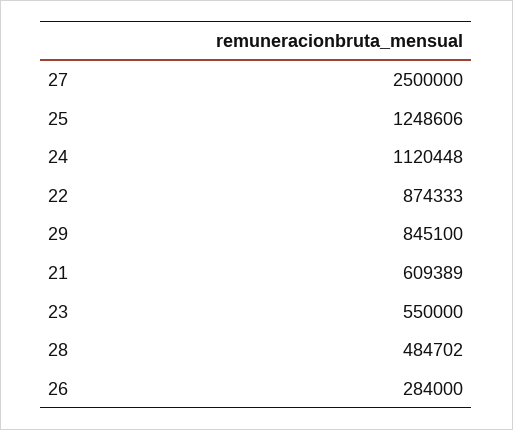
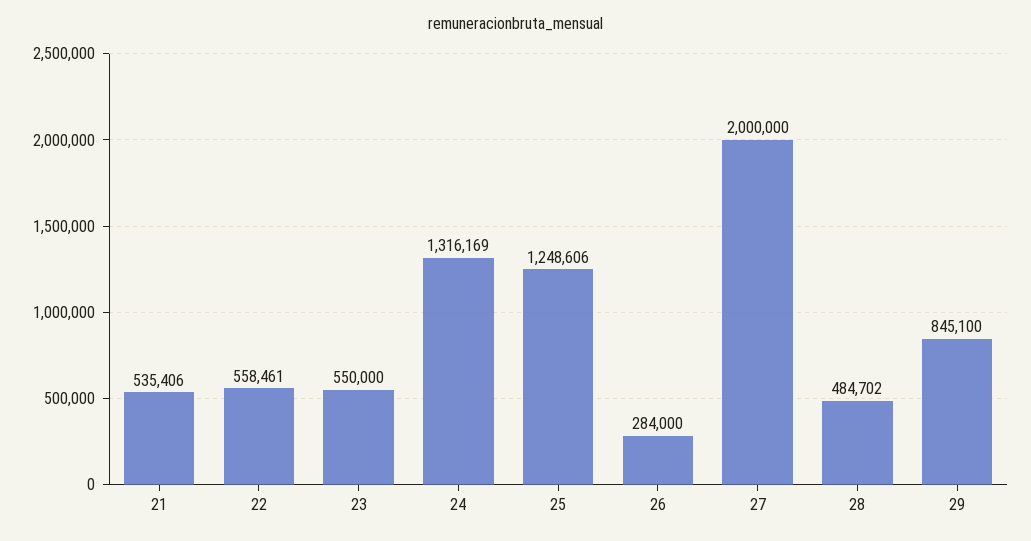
27: 2500000 -> 2000000
24: 1120448 -> 1316169
22: 874333 -> 558461
21: 609389 -> 535406

